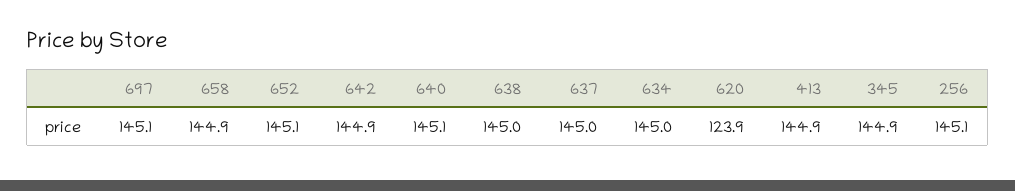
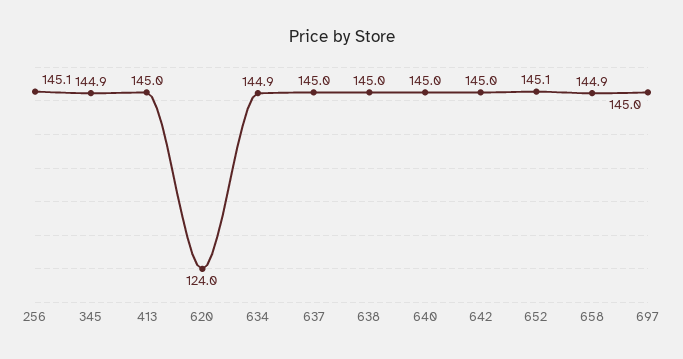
697: 145.1 -> 145
642: 144.9 -> 145
640: 145.1 -> 145
634: 145 -> 144.9
620: 123.9 -> 124
413: 144.9 -> 145

